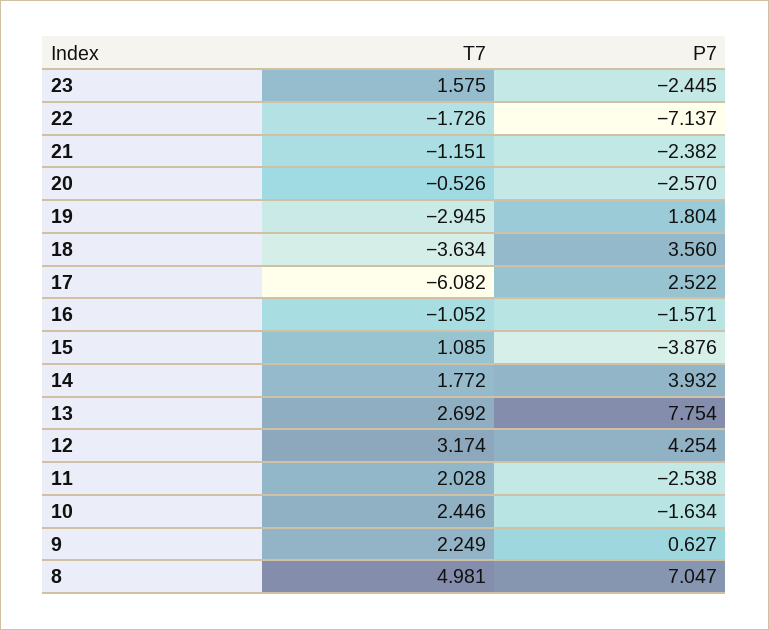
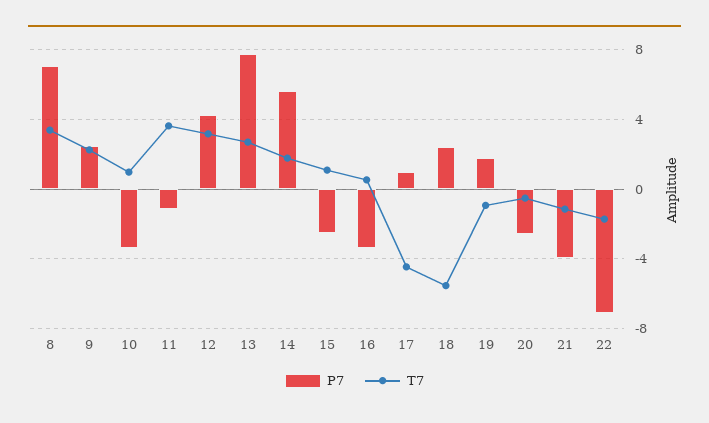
T7, 23: 1.575 -> none
P7, 23: -2.445 -> none
P7, 21: -2.382 -> -4
T7, 19: -2.945 -> -1
T7, 18: -3.634 -> -5.5
P7, 18: 3.56 -> 2.5
T7, 17: -6.082 -> -4.5
P7, 17: 2.522 -> 1
T7, 16: -1.052 -> 0.5
P7, 16: -1.571 -> -3.5
P7, 15: -3.876 -> -2.5
P7, 14: 3.932 -> 5.5
T7, 11: 2.028 -> 3.5
P7, 11: -2.538 -> -1
T7, 10: 2.446 -> 1
P7, 10: -1.634 -> -3.5
P7, 9: 0.627 -> 2.5
T7, 8: 4.981 -> 3.5

